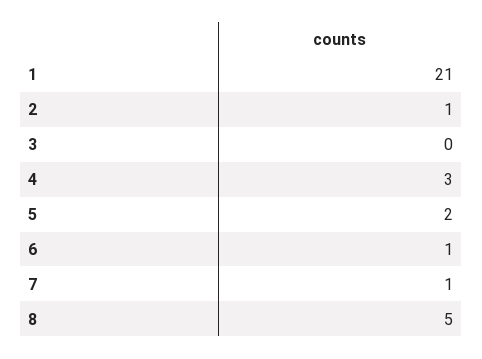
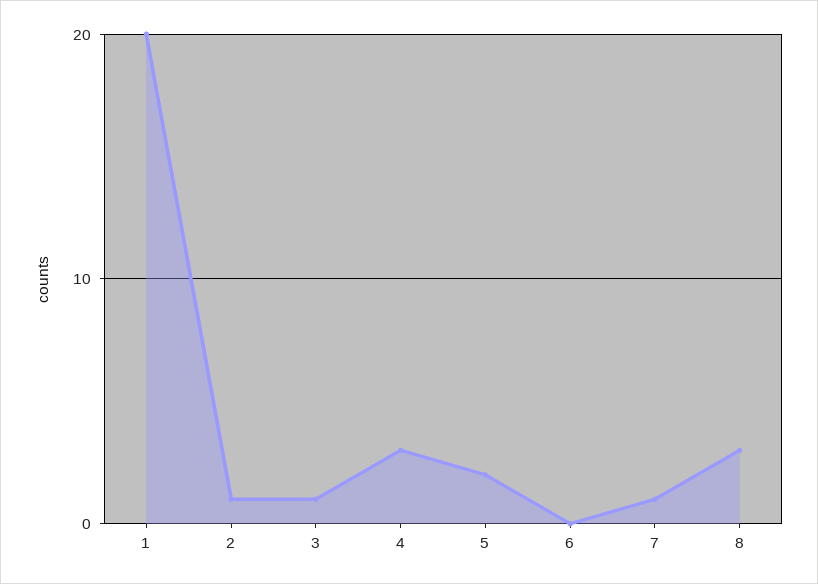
1: 21 -> 20
3: 0 -> 1
6: 1 -> 0
8: 5 -> 3

